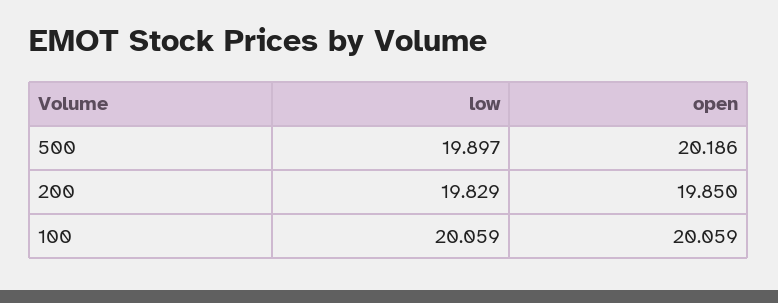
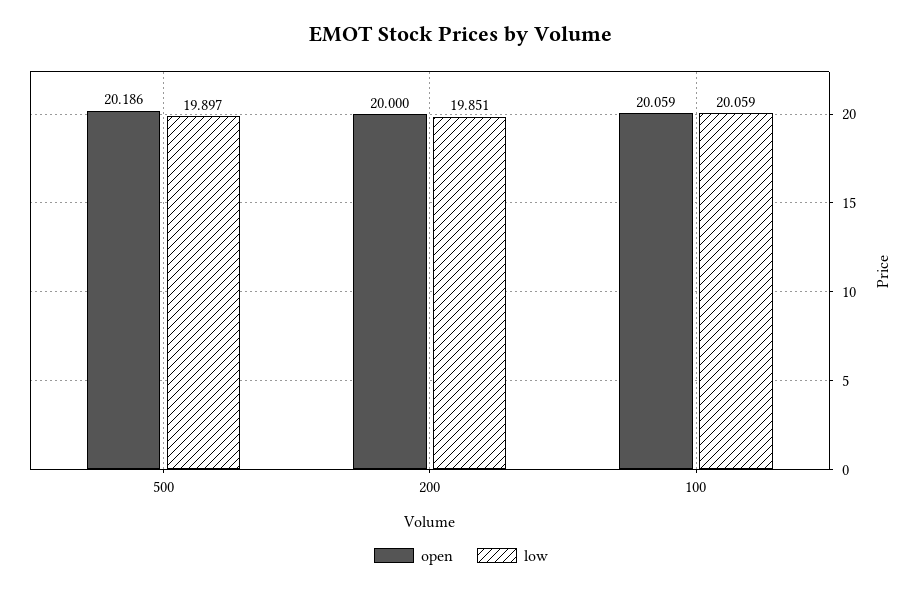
low, 200: 19.829 -> 19.851
open, 200: 19.85 -> 20

